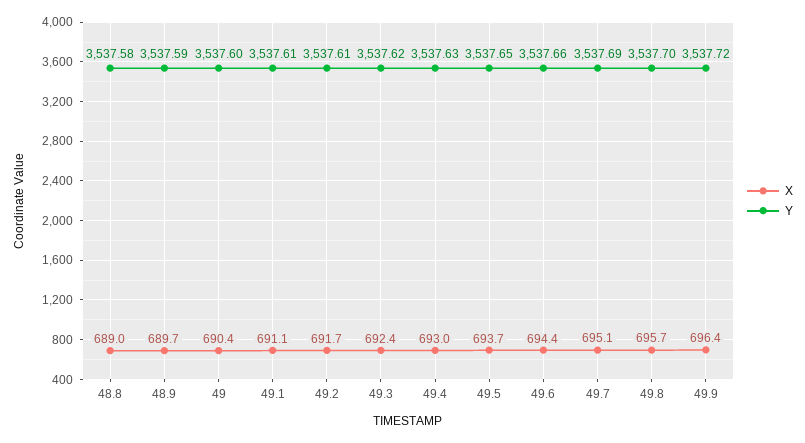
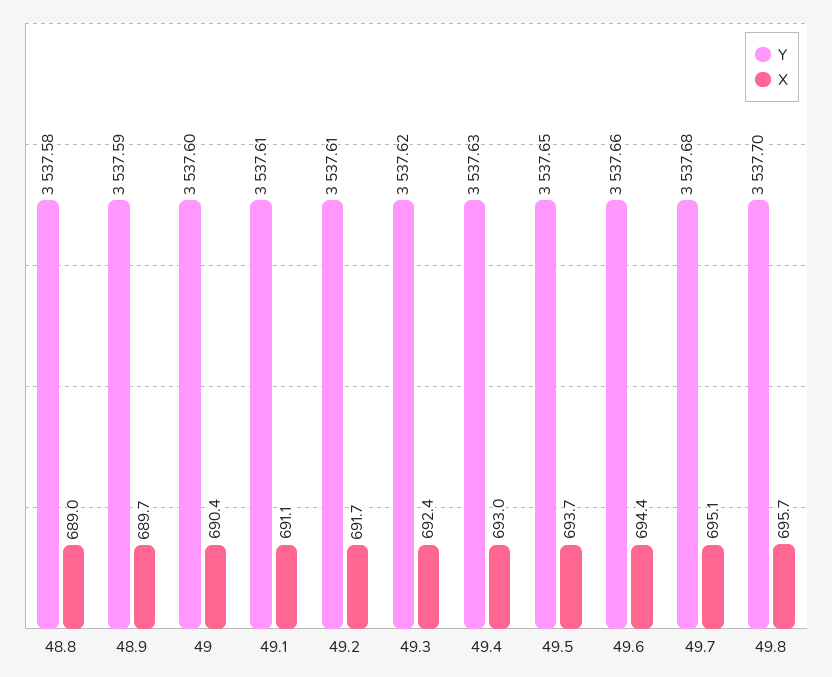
Y, 49.7: 3537.69 -> 3537.68
X, 49.9: 696.4 -> none
Y, 49.9: 3537.72 -> none

